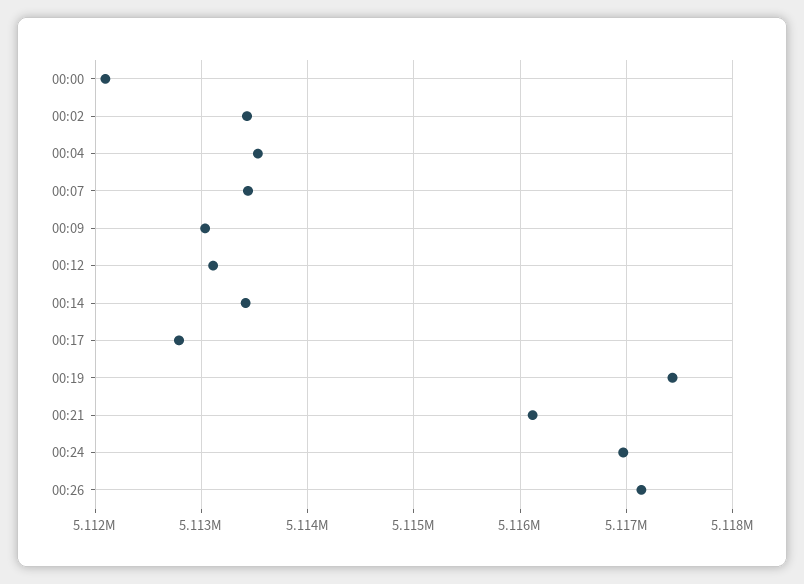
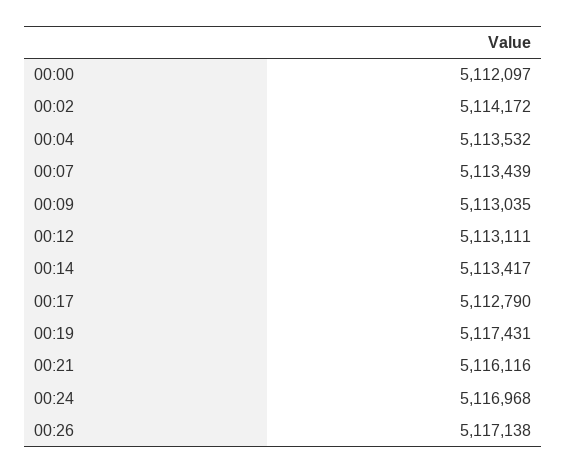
00:02: 5113400 -> 5114172

